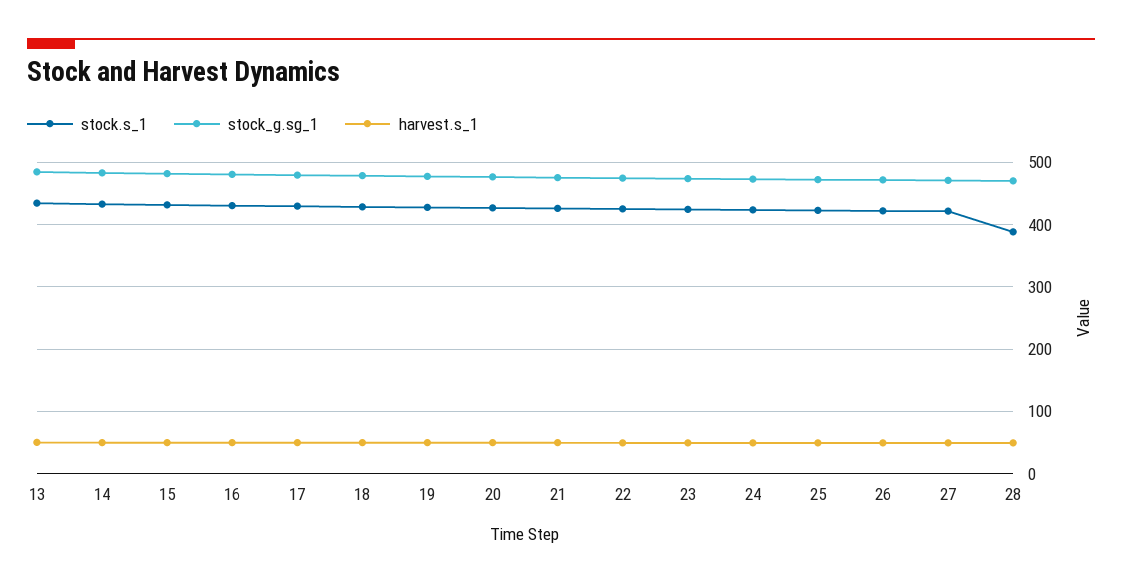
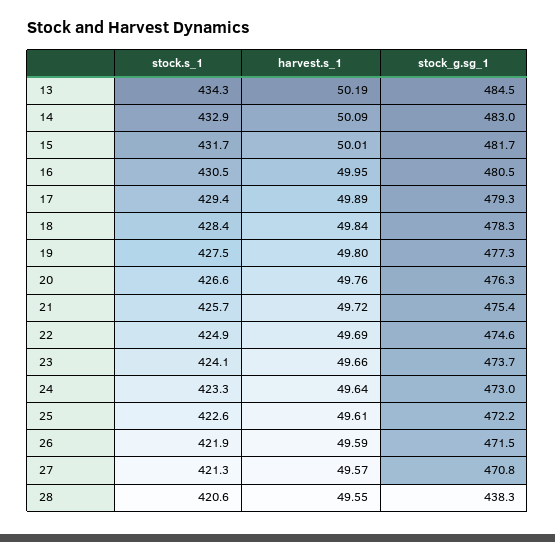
stock.s_1, 28: 390 -> 420.6
stock_g.sg_1, 28: 470 -> 438.3

